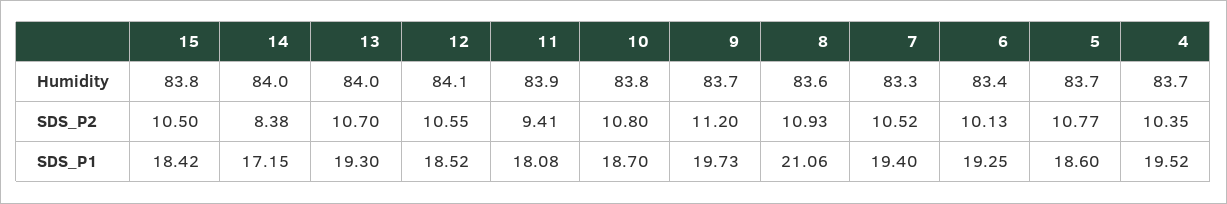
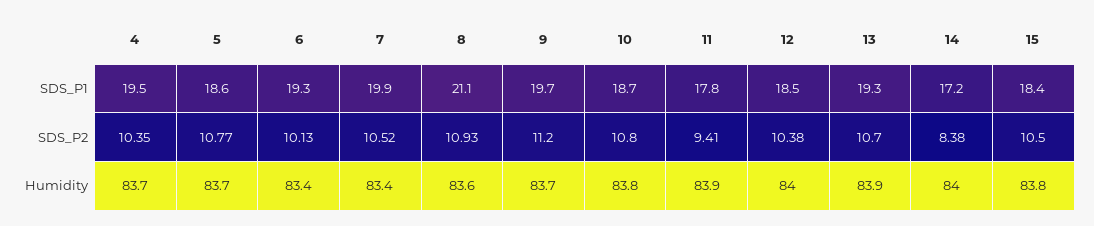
13, Humidity: 84 -> 83.9
12, Humidity: 84.1 -> 84
7, Humidity: 83.3 -> 83.4
12, SDS_P2: 10.55 -> 10.38
11, SDS_P1: 18.08 -> 17.8
7, SDS_P1: 19.4 -> 19.9

